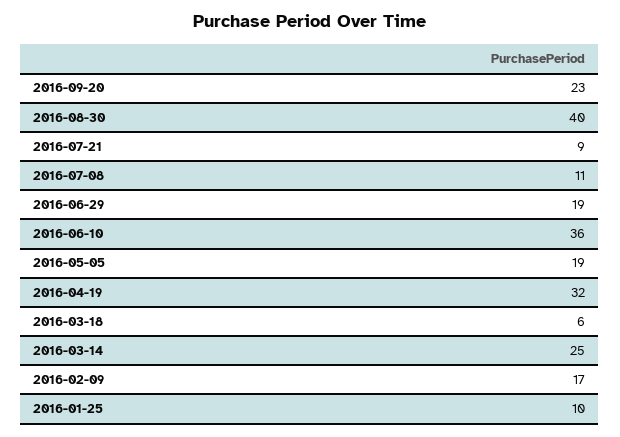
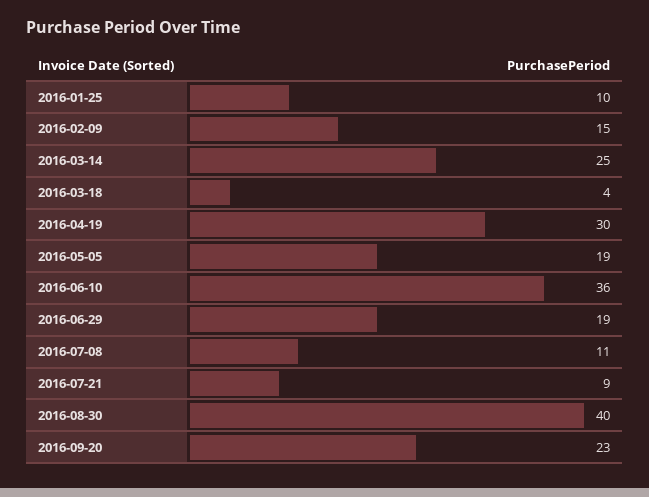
2016-04-19: 32 -> 30
2016-03-18: 6 -> 4
2016-02-09: 17 -> 15

